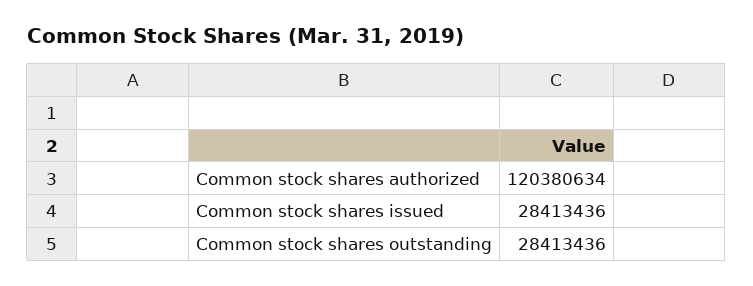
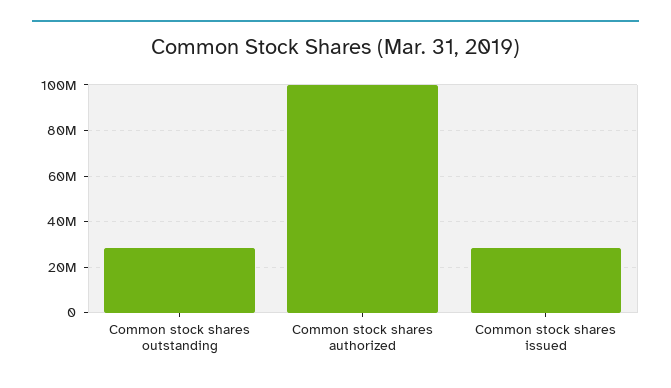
Common stock shares authorized: 120380634 -> 100000000

